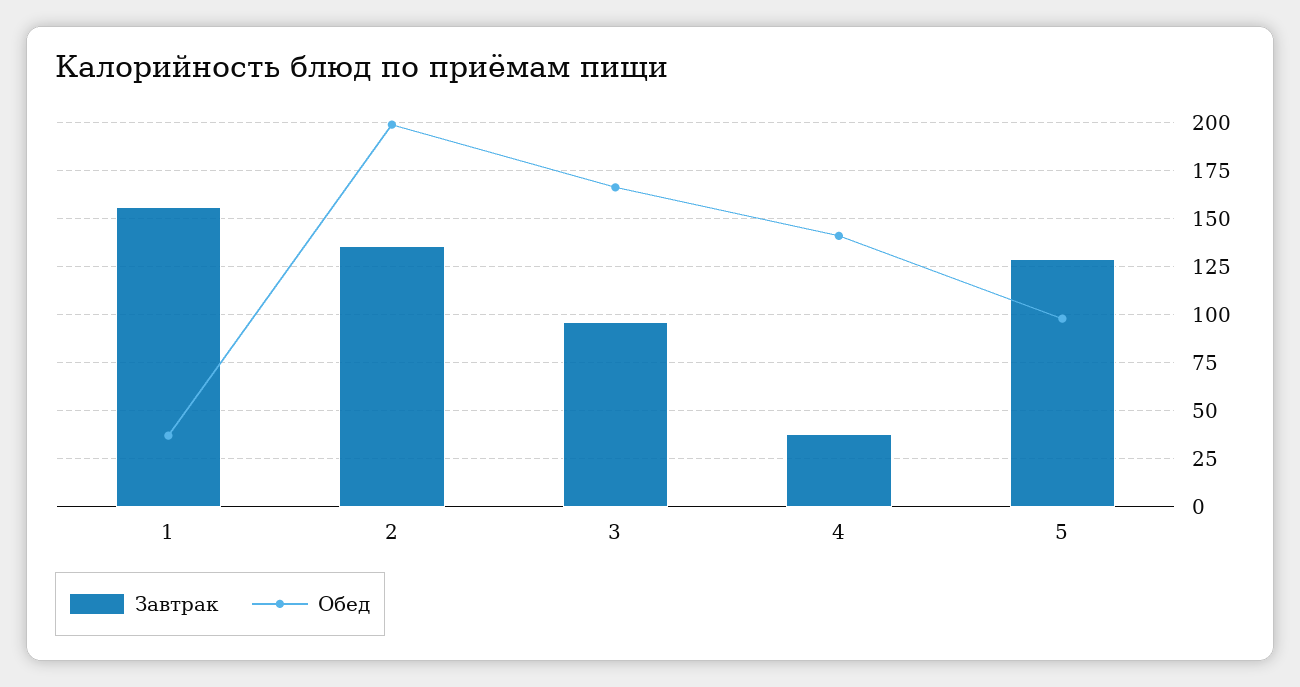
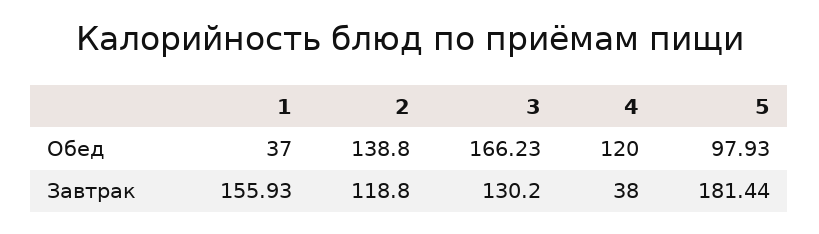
Завтрак, 2: 135 -> 118.8
Обед, 2: 200 -> 138.8
Завтрак, 3: 95 -> 130.2
Обед, 4: 140 -> 120
Завтрак, 5: 130 -> 181.44

